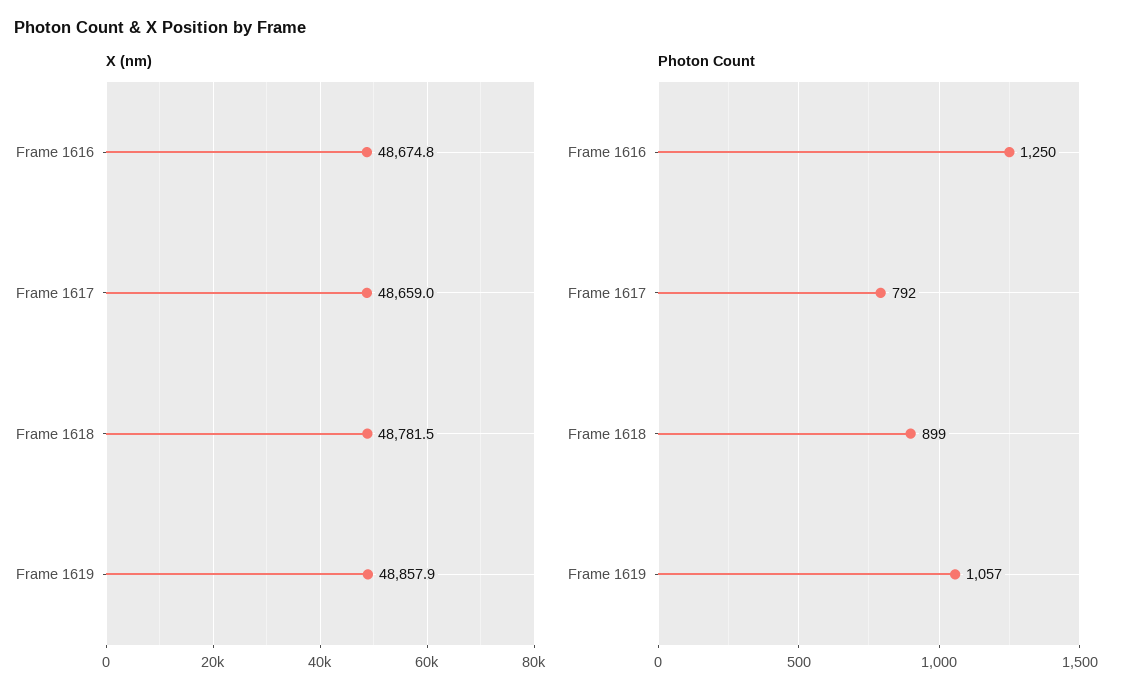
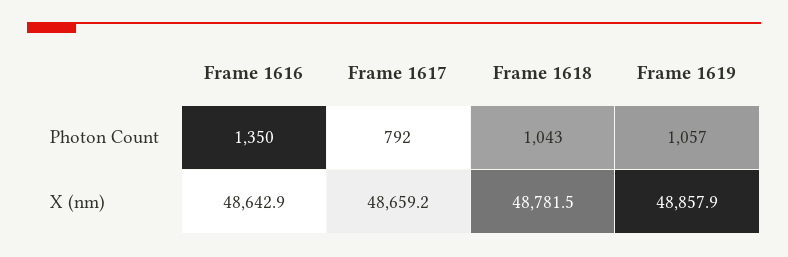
X (nm), Frame 1616: 48674.8 -> 48642.9
X (nm), Frame 1617: 48659 -> 48659.2
Photon Count, Frame 1616: 1250 -> 1350
Photon Count, Frame 1618: 899 -> 1043

